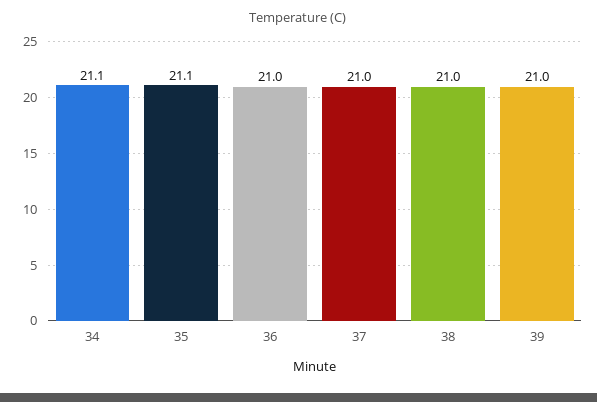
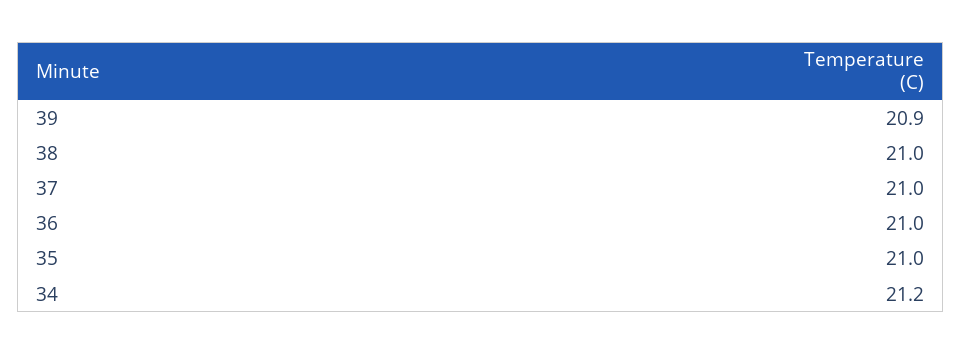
34: 21.1 -> 21.2
35: 21.1 -> 21
39: 21 -> 20.9

